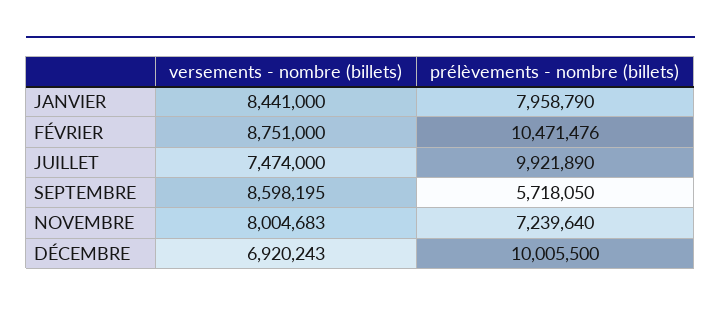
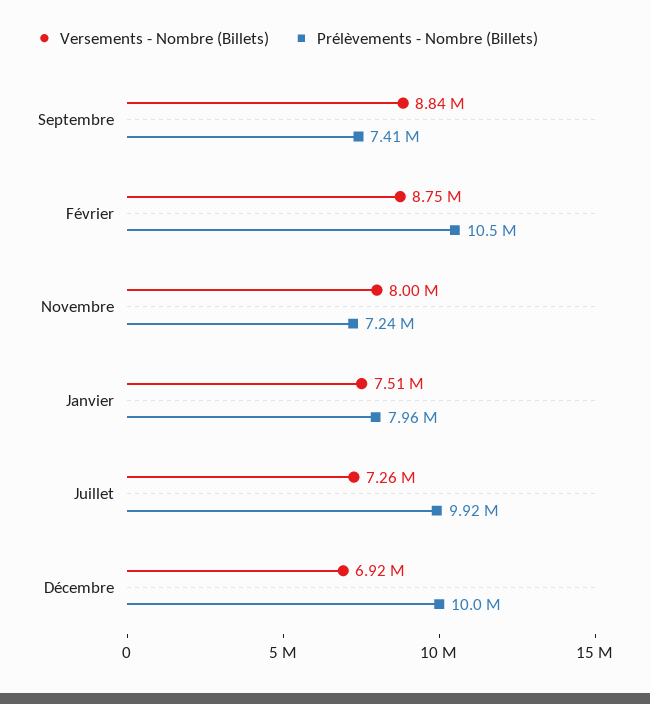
versements - nombre (billets), JANVIER: 8441000 -> 7510000
versements - nombre (billets), JUILLET: 7474000 -> 7260000
versements - nombre (billets), SEPTEMBRE: 8598195 -> 8840000
prélèvements - nombre (billets), SEPTEMBRE: 5718050 -> 7410000

